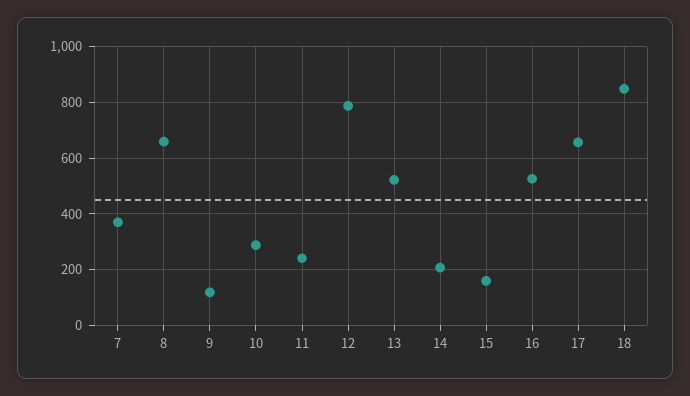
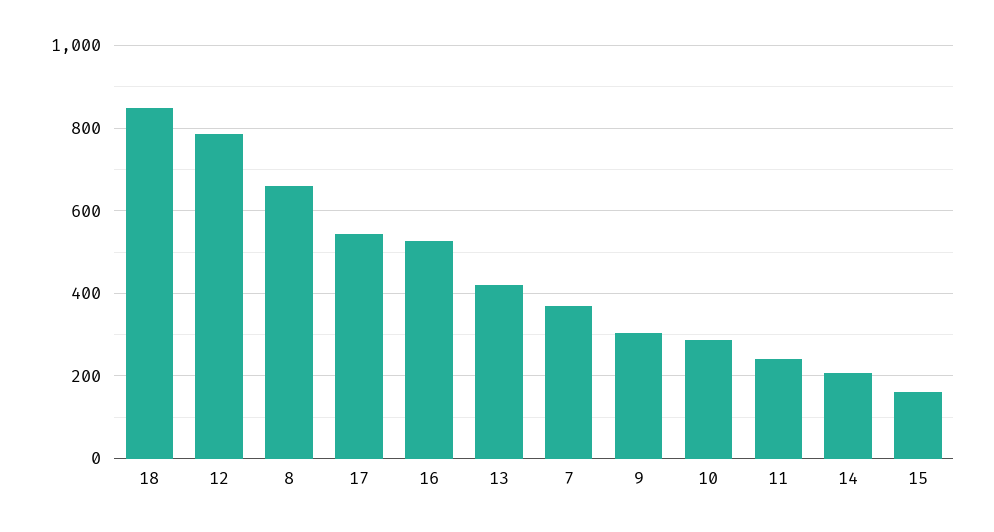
9: 125 -> 300
13: 525 -> 420
17: 650 -> 540

